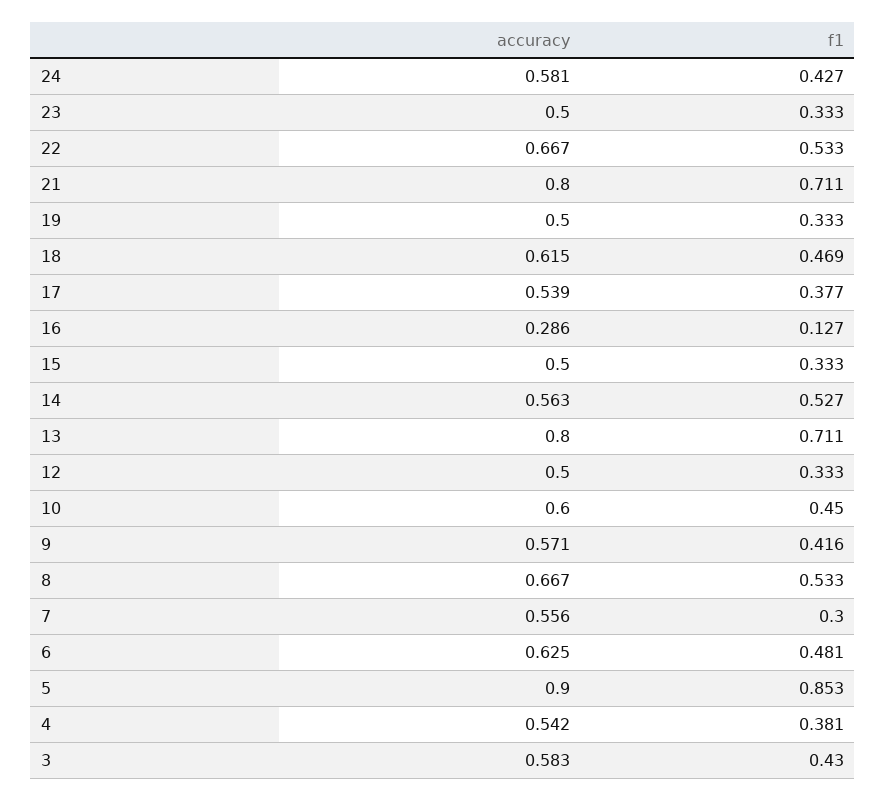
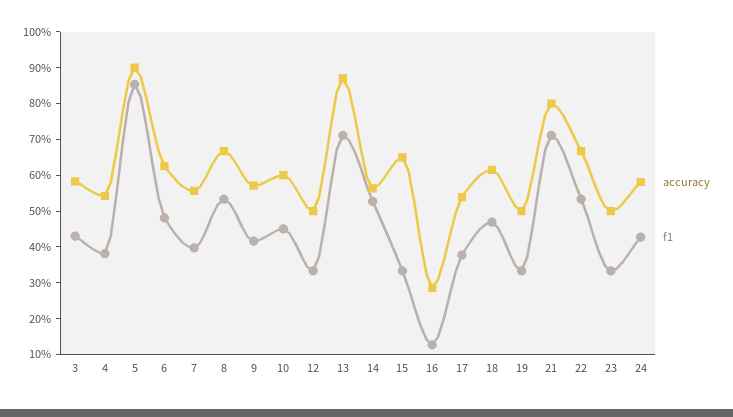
accuracy, 15: 0.5 -> 0.65
accuracy, 13: 0.8 -> 0.875
f1, 7: 0.3 -> 0.4

